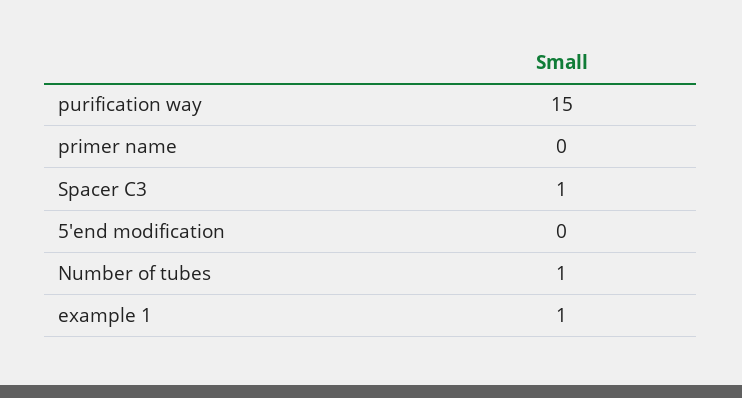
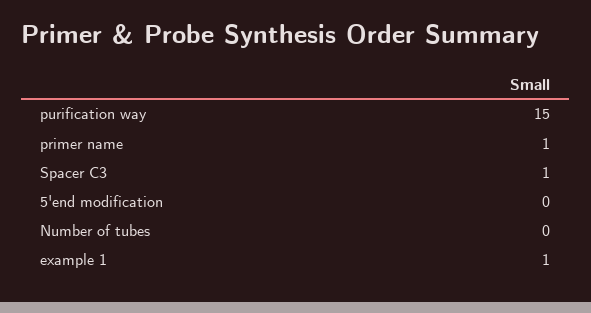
primer name: 0 -> 1
Number of tubes: 1 -> 0

